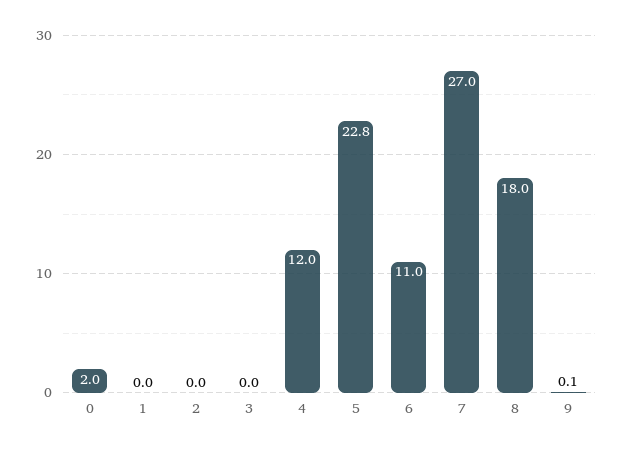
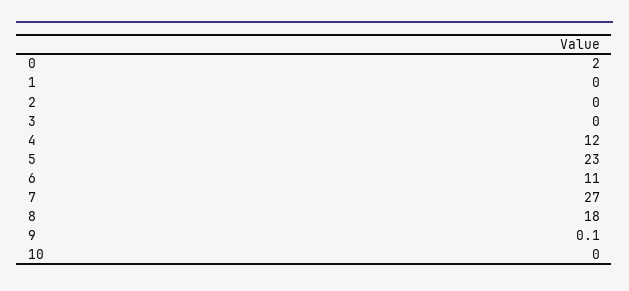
5: 22.8 -> 23
10: none -> 0

